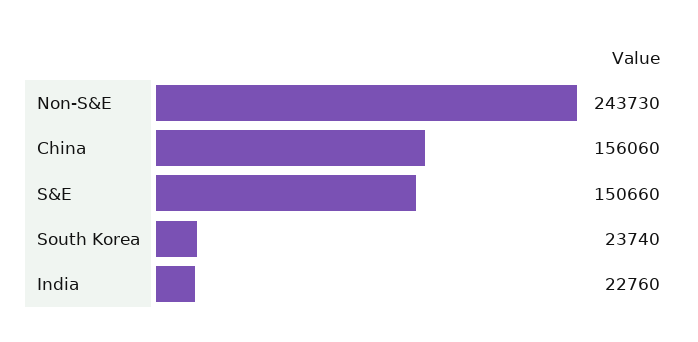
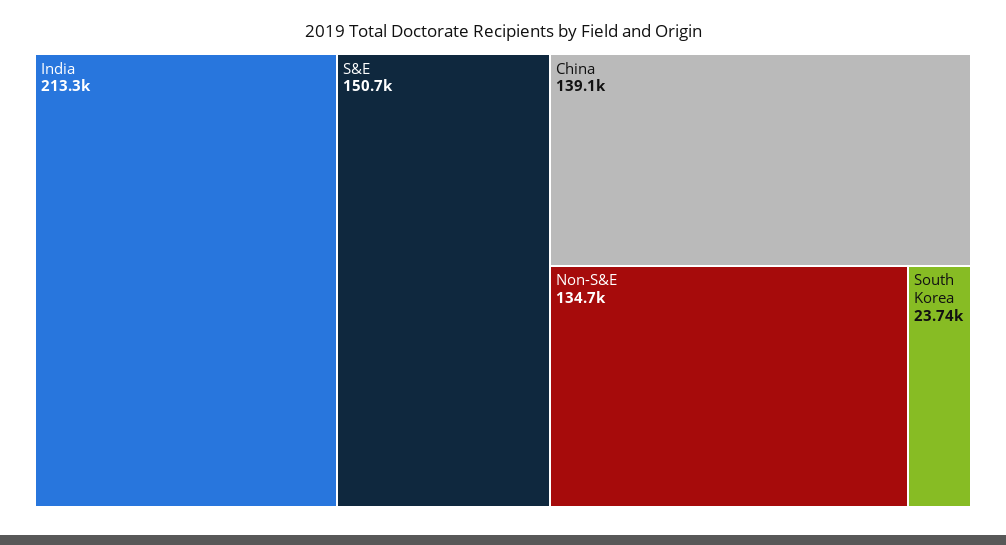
Non-S&E: 243730 -> 134700
China: 156060 -> 139100
India: 22760 -> 213300

